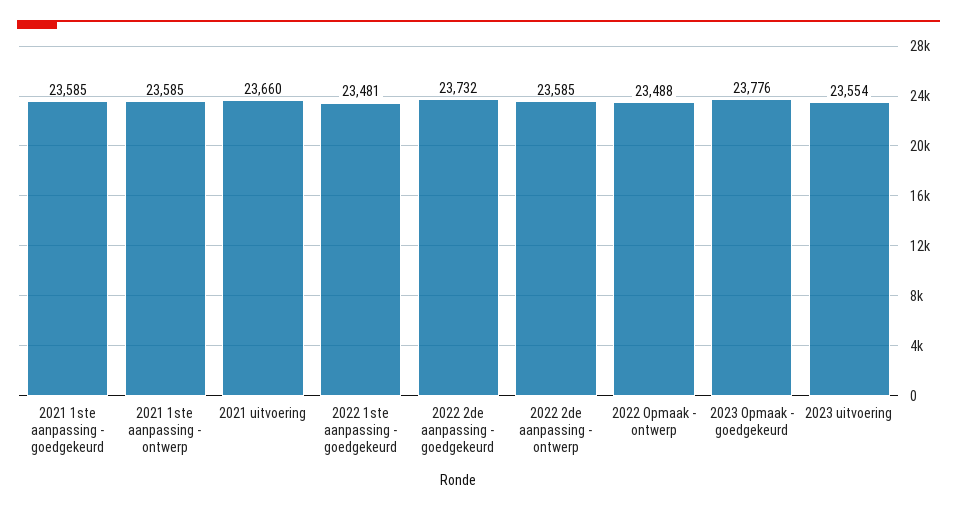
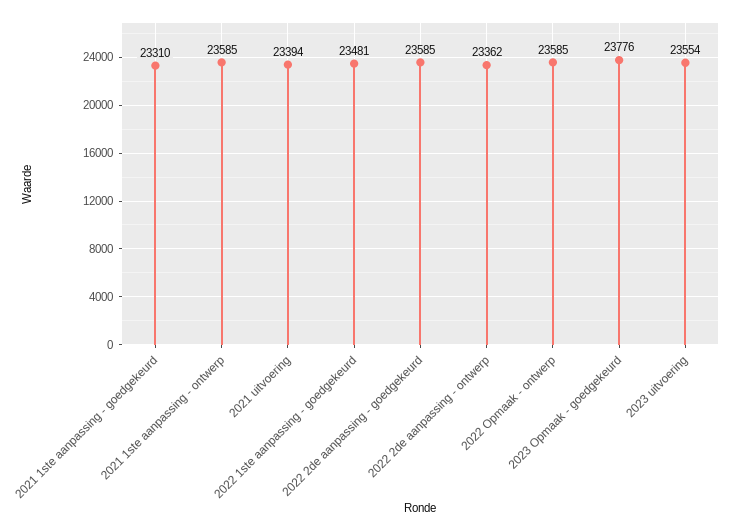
2021 1ste aanpassing - goedgekeurd: 23585 -> 23310
2021 uitvoering: 23660 -> 23394
2022 2de aanpassing - goedgekeurd: 23732 -> 23585
2022 2de aanpassing - ontwerp: 23585 -> 23362
2022 Opmaak - ontwerp: 23488 -> 23585

